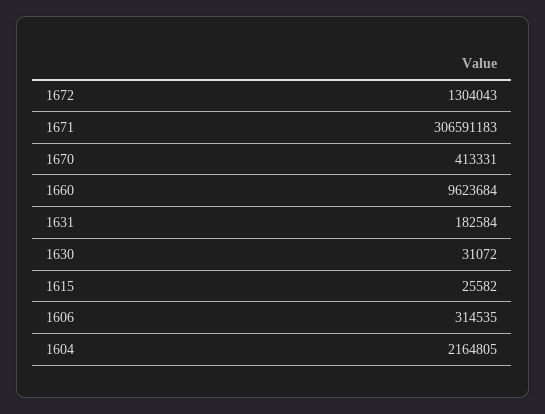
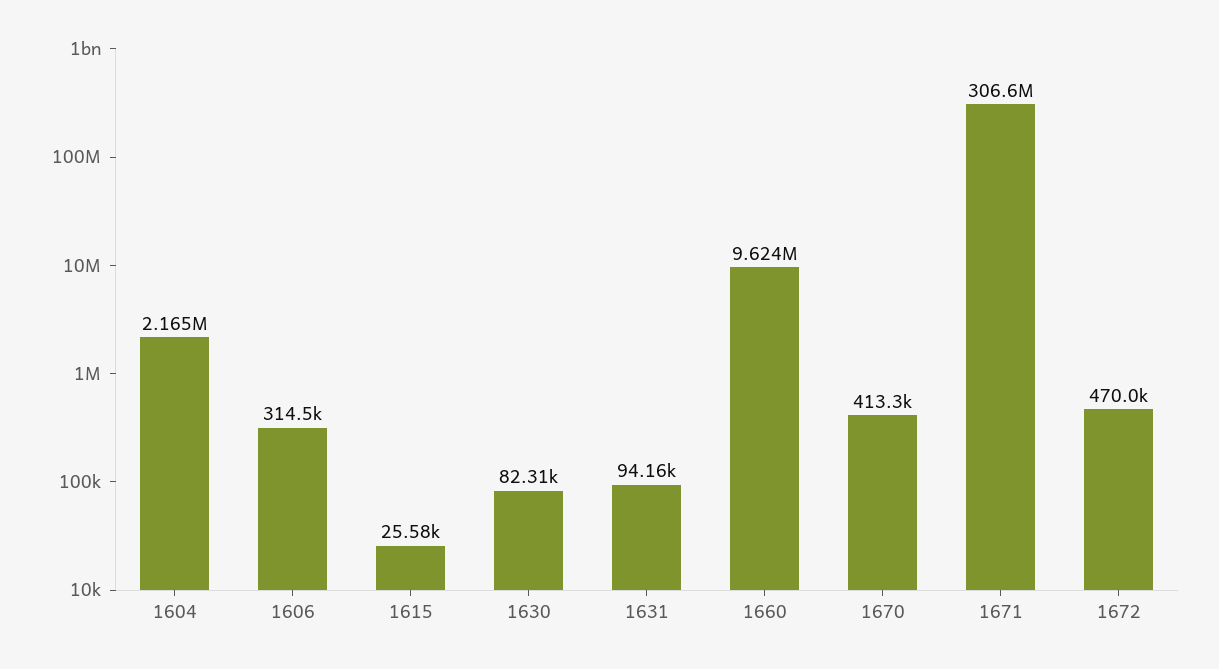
1672: 1304043 -> 470000
1631: 182584 -> 94160
1630: 31072 -> 82310

